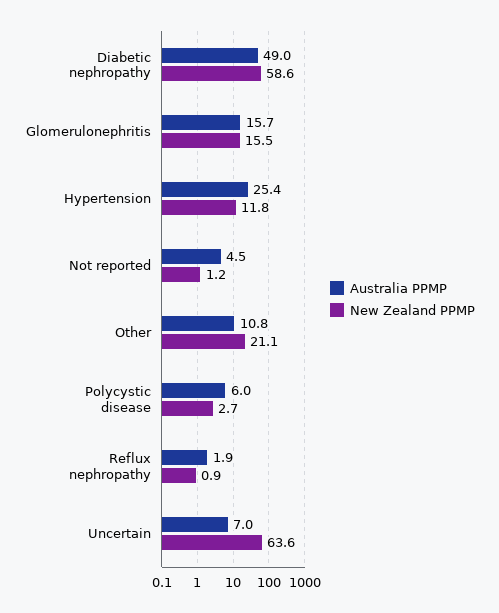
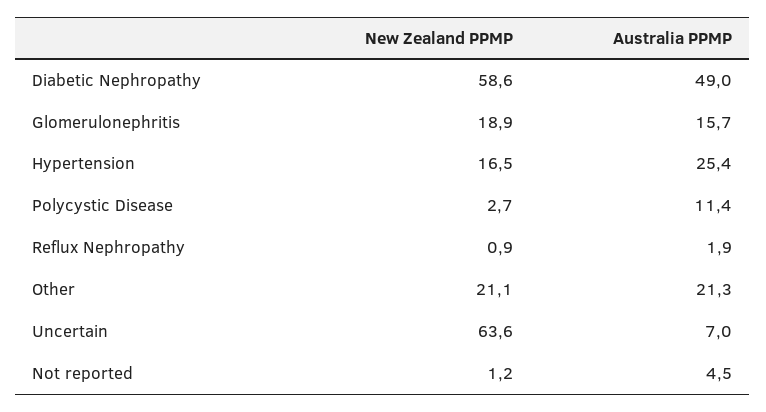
New Zealand PPMP, Glomerulonephritis: 15.5 -> 18.9
New Zealand PPMP, Hypertension: 11.8 -> 16.5
Australia PPMP, Other: 10.8 -> 21.3
Australia PPMP, Polycystic disease: 6 -> 11.4

